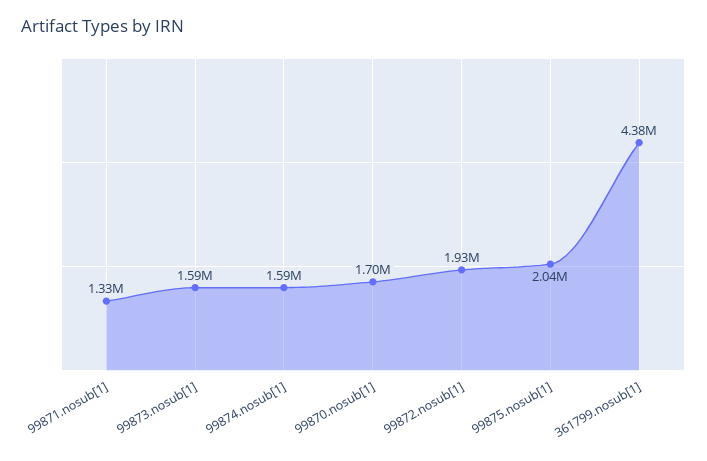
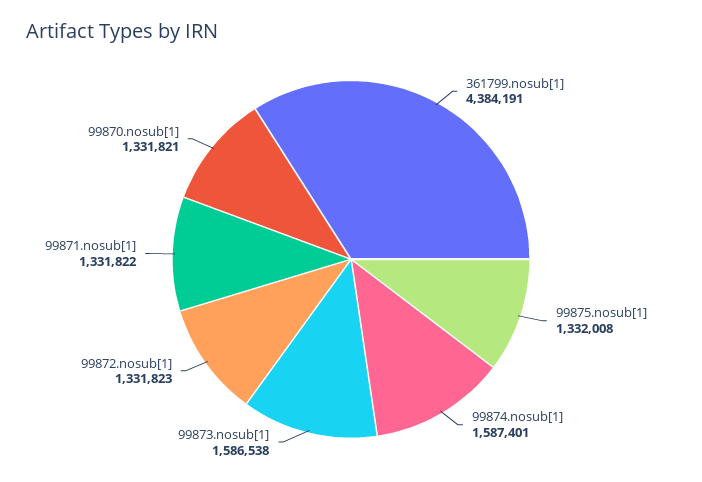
99870.nosub[1]: 1700000 -> 1331821
99872.nosub[1]: 1930000 -> 1331823
99875.nosub[1]: 2040000 -> 1332008

